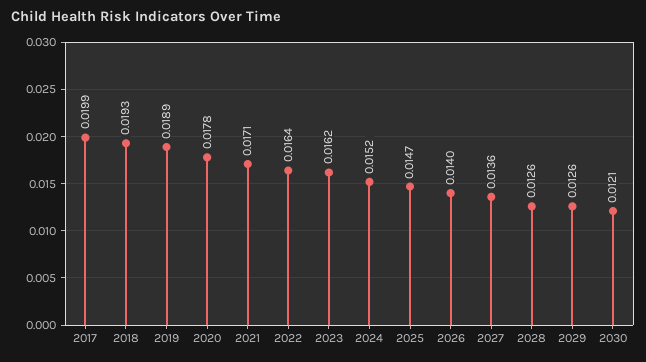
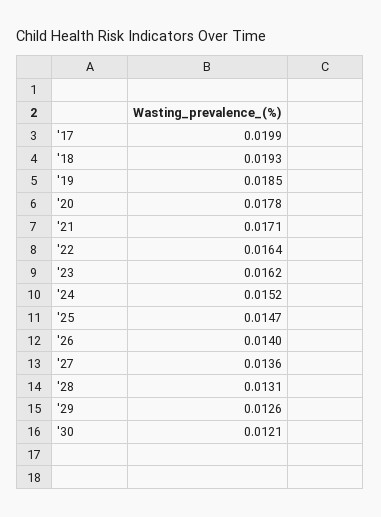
2019: 0.0189 -> 0.0185
2028: 0.0126 -> 0.0131

